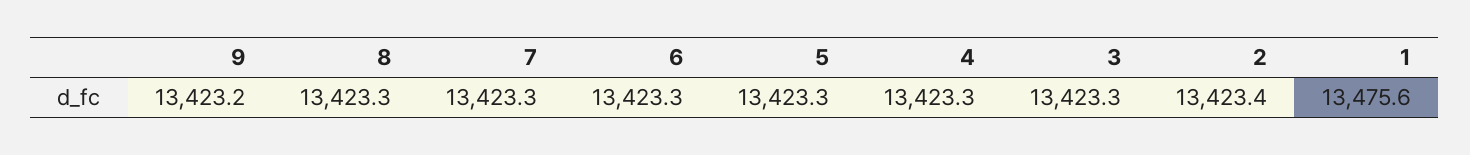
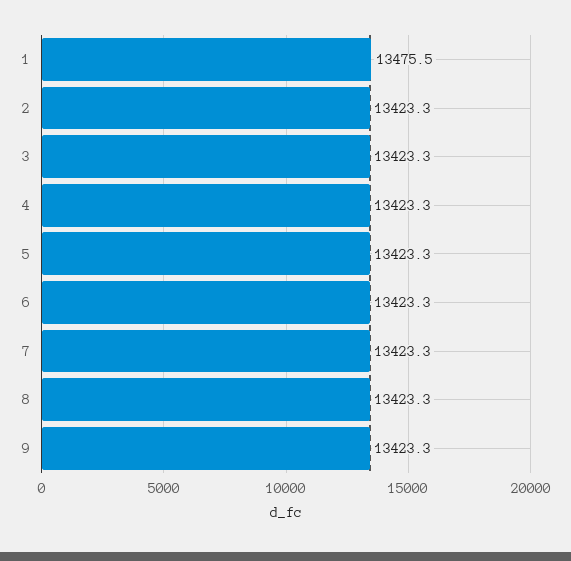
9: 13423.2 -> 13423.3
2: 13423.4 -> 13423.3
1: 13475.6 -> 13475.5

